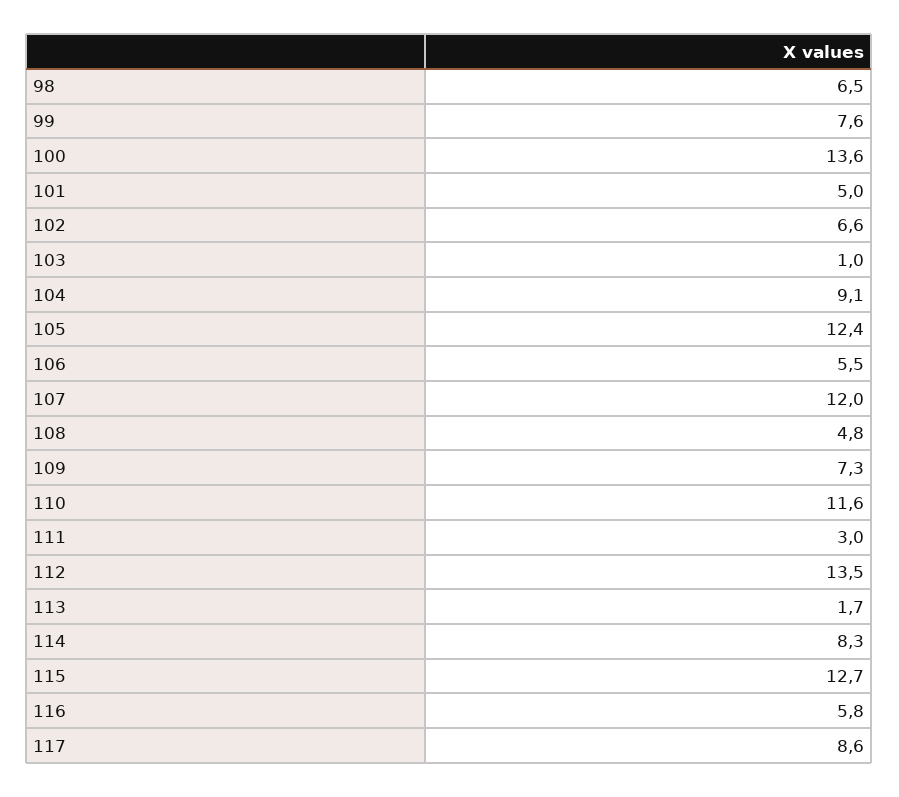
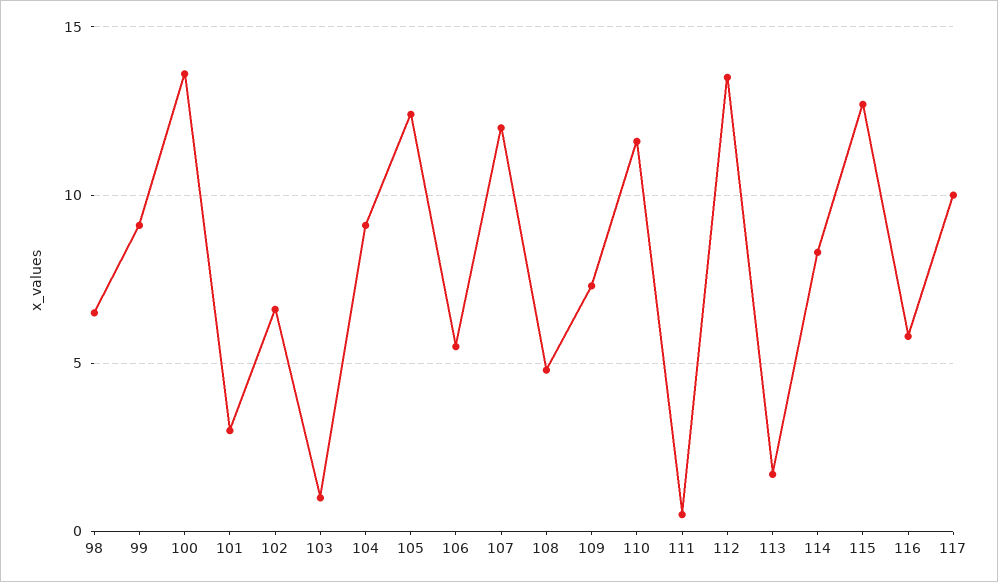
99: 7.6 -> 9
101: 5 -> 3
111: 3 -> 0.5
117: 8.6 -> 10

